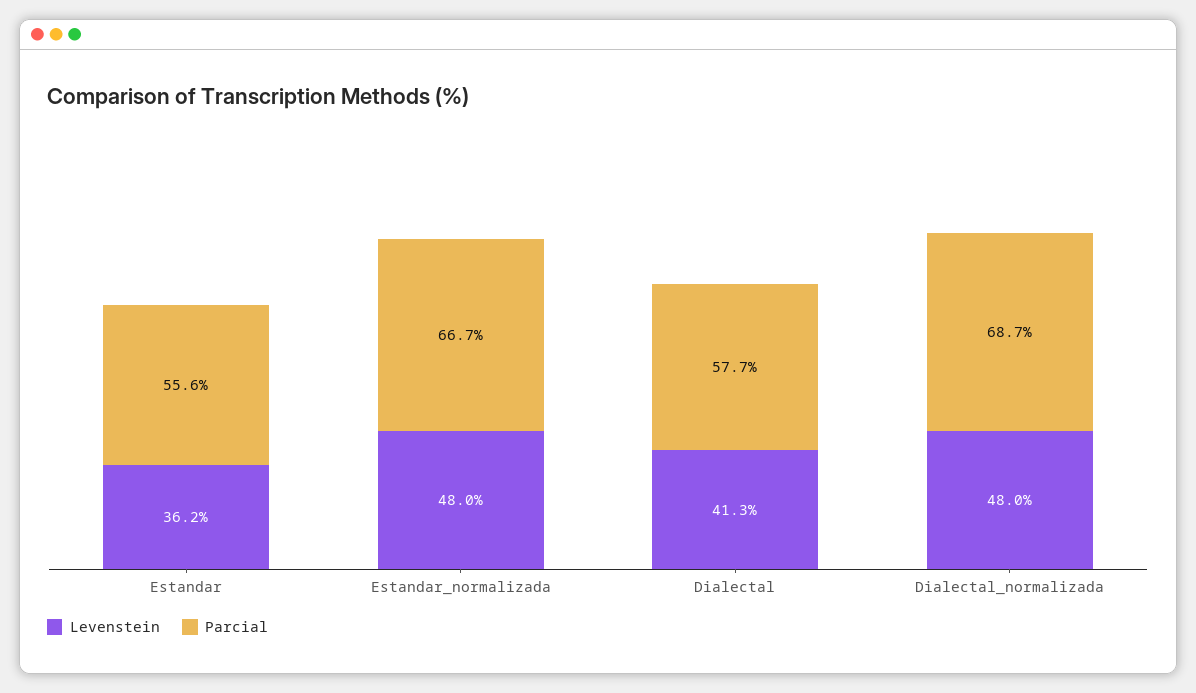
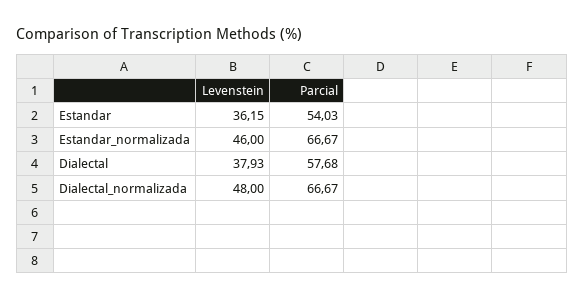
Parcial, Estandar: 55.6 -> 54.03
Levenstein, Estandar_normalizada: 48 -> 46
Levenstein, Dialectal: 41.3 -> 37.93
Parcial, Dialectal_normalizada: 68.7 -> 66.67

